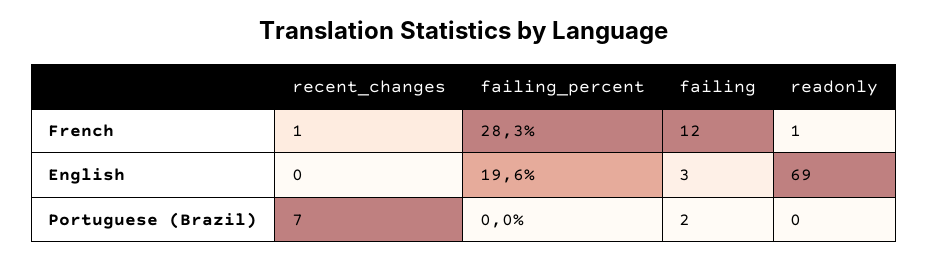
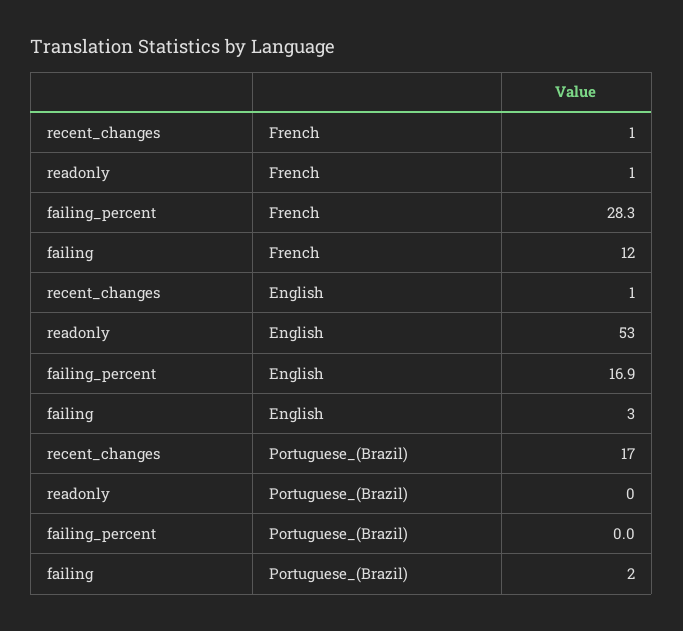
recent_changes, English: 0 -> 1
failing_percent, English: 19.6 -> 16.9
readonly, English: 69 -> 53
recent_changes, Portuguese (Brazil): 7 -> 17

